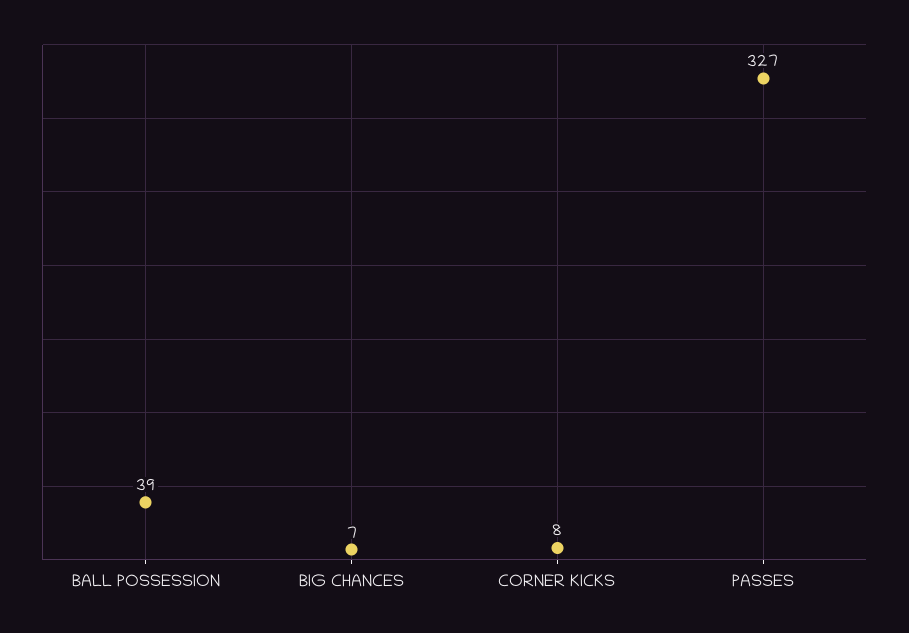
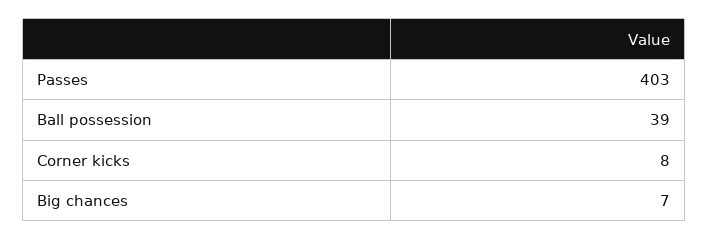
PASSES: 327 -> 403

